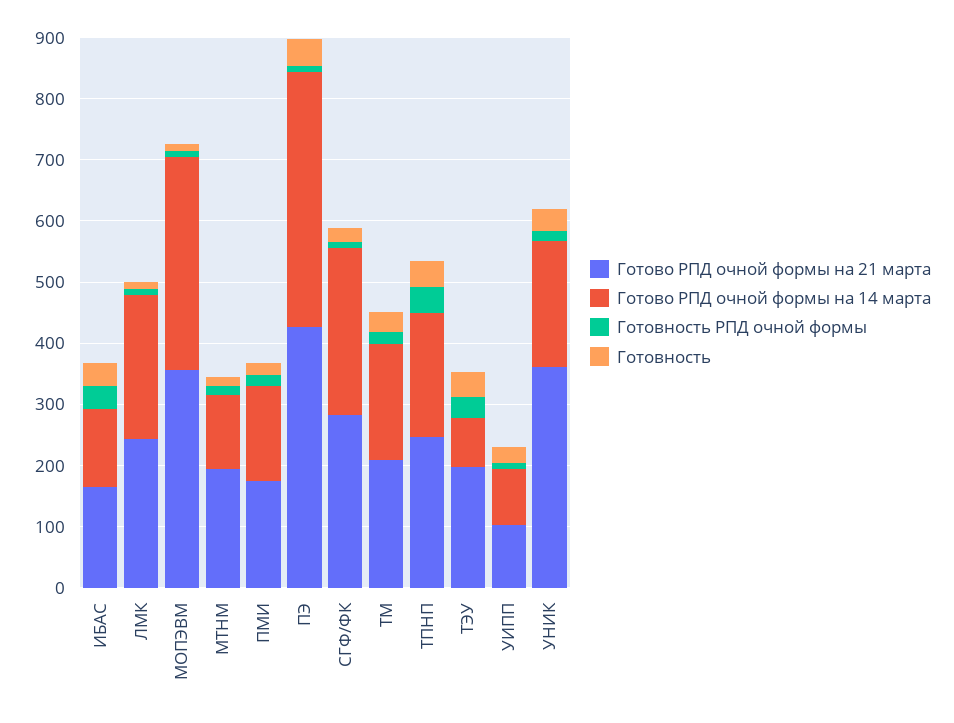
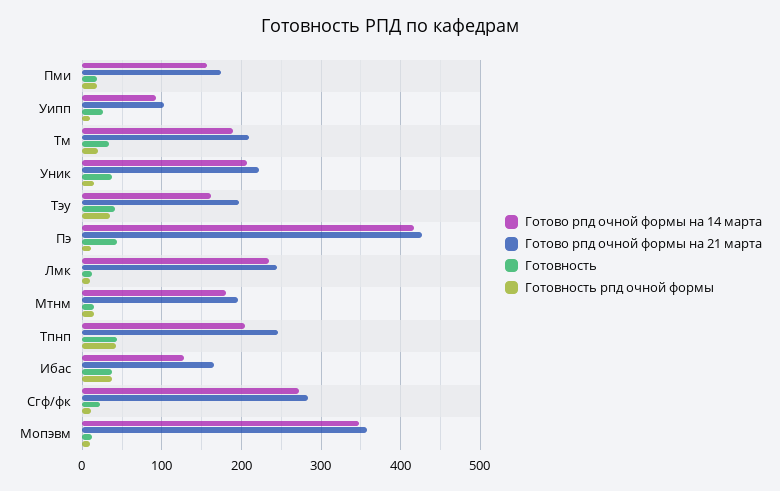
Готово РПД очной формы на 14 марта, МТНМ: 120 -> 180
Готово РПД очной формы на 14 марта, ТЭУ: 80 -> 160
Готово РПД очной формы на 21 марта, УНИК: 360 -> 220

